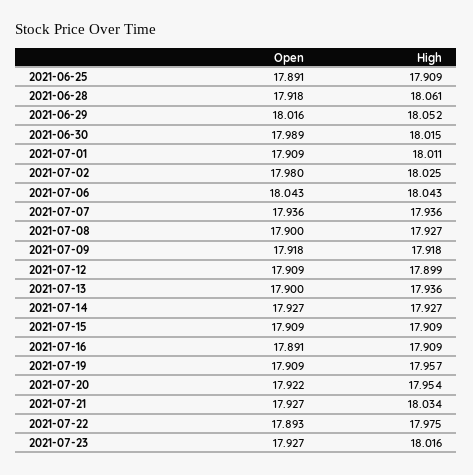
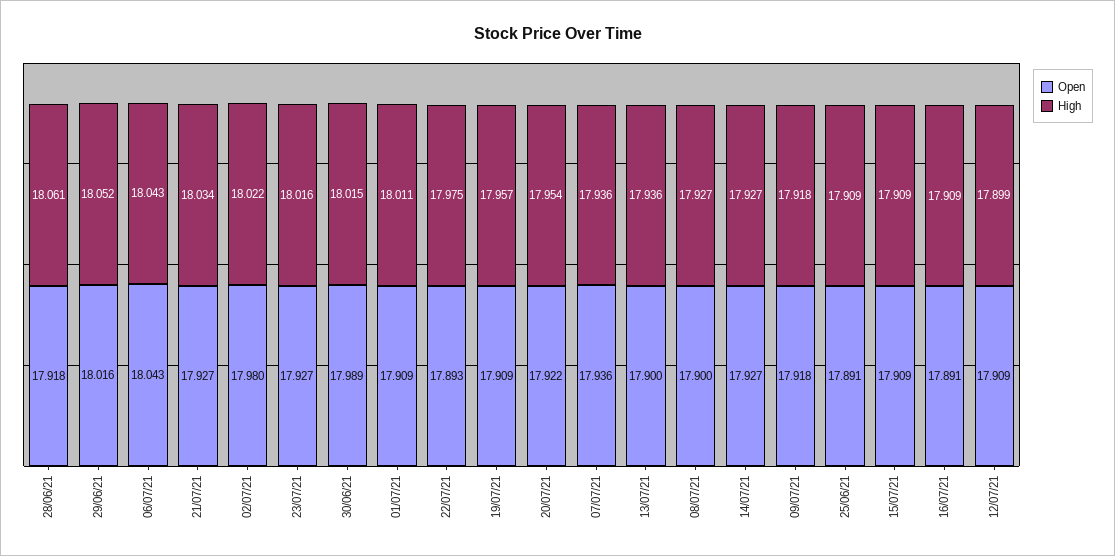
High, 2021-07-02: 18.025 -> 18.022

